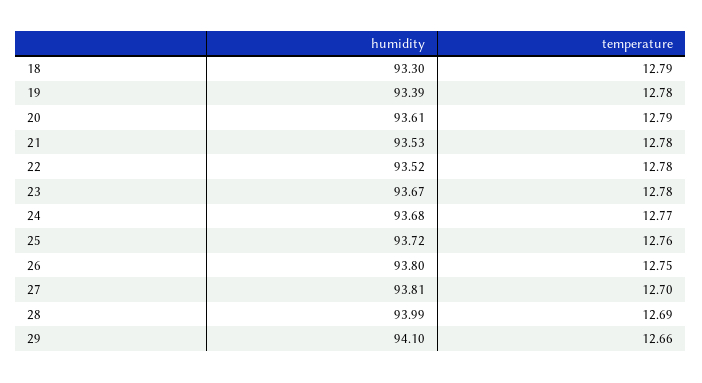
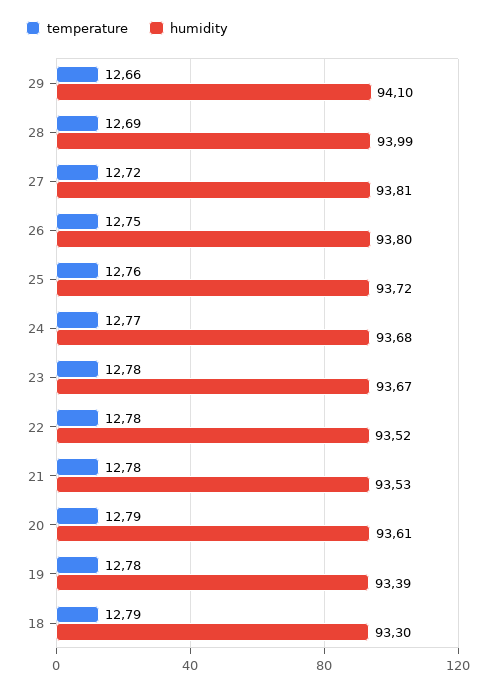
temperature, 27: 12.7 -> 12.72

